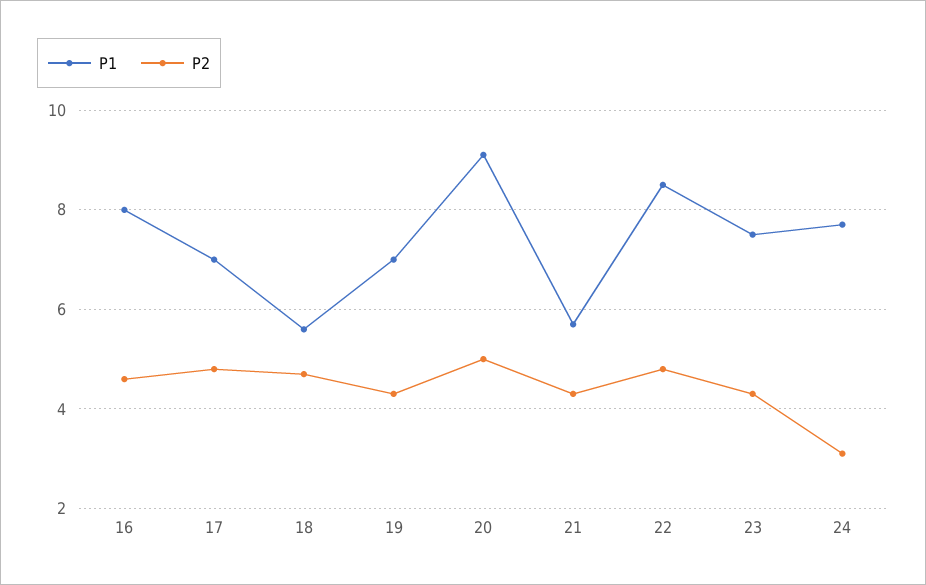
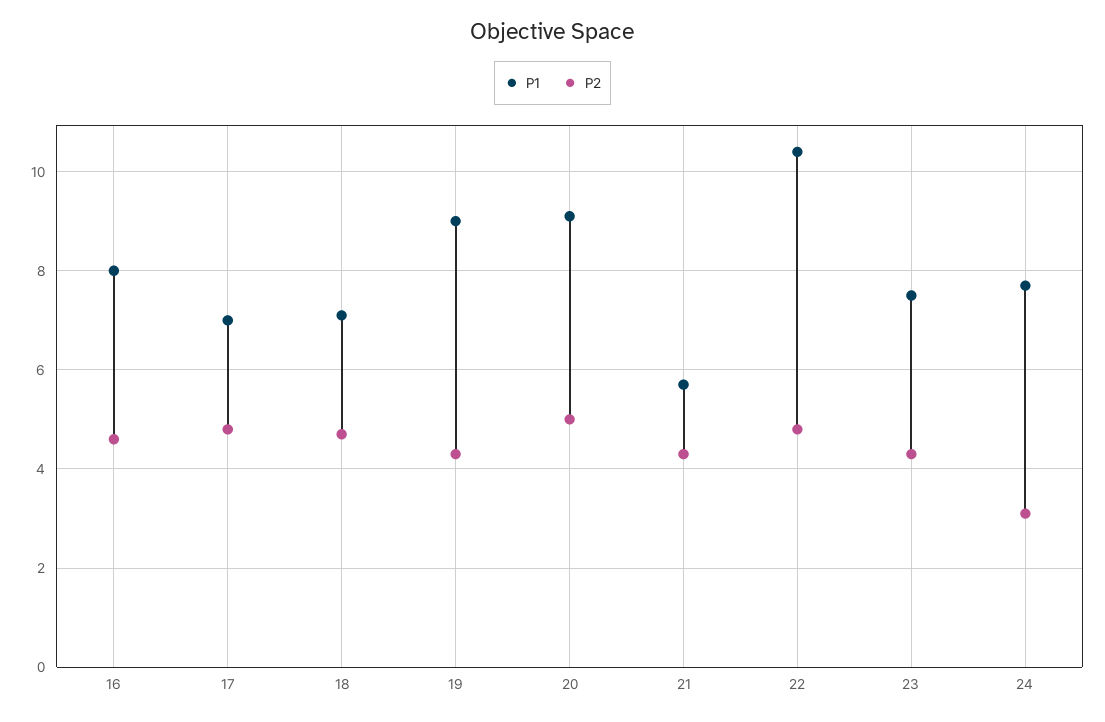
P1, 18: 5.5 -> 7
P1, 19: 7 -> 9
P1, 22: 8.5 -> 10.5

